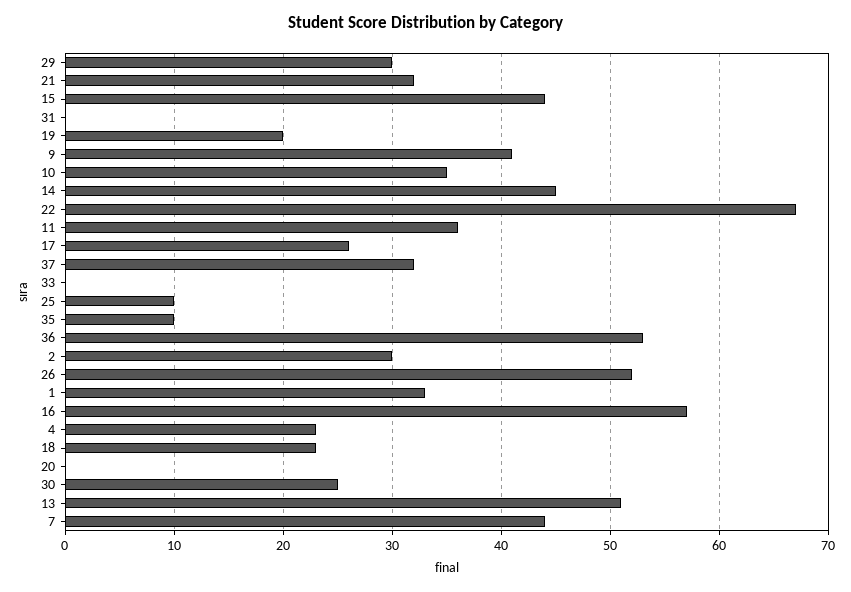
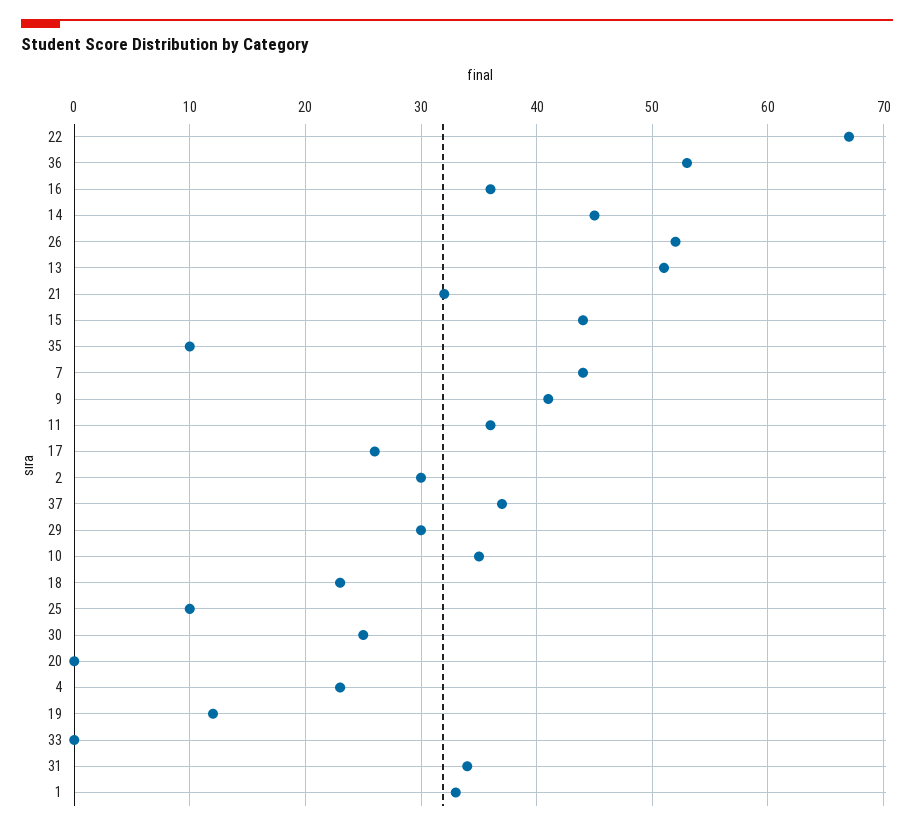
31: 0 -> 34
19: 20 -> 12
37: 32 -> 37
16: 57 -> 36

